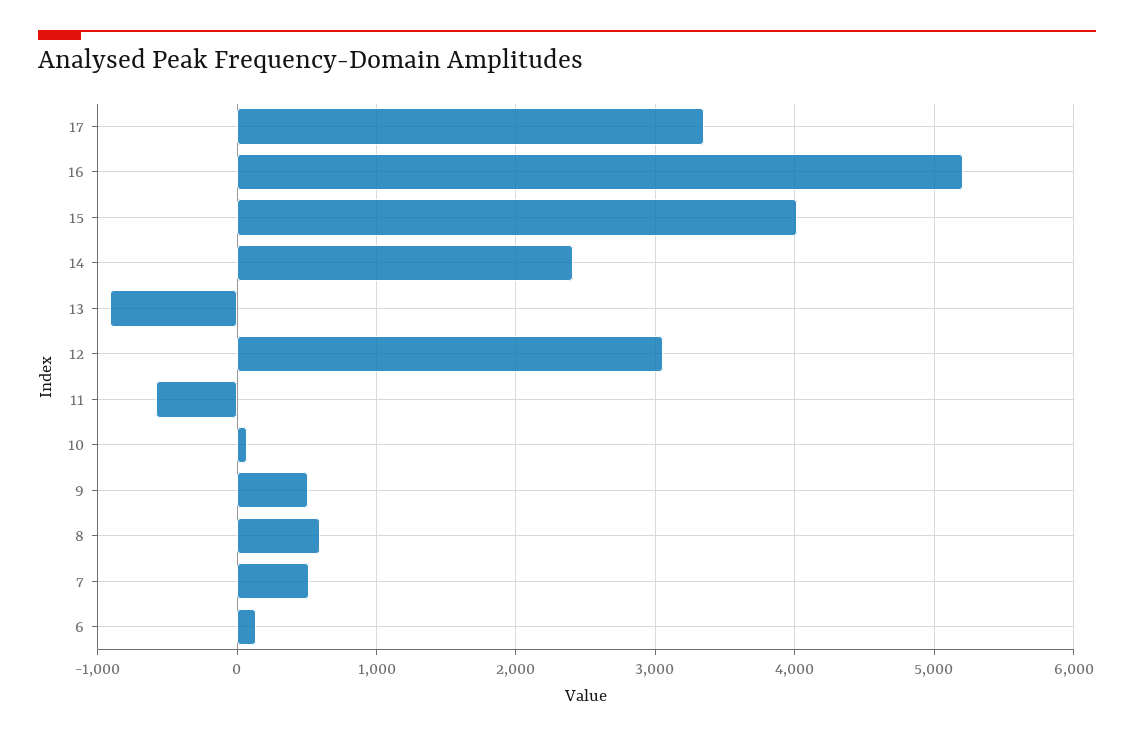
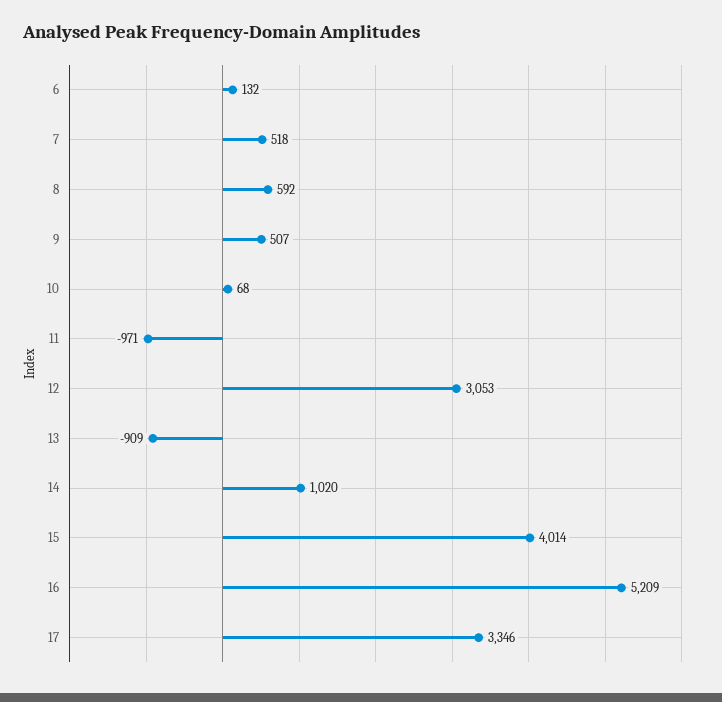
14: 2400 -> 1020
11: -600 -> -971

